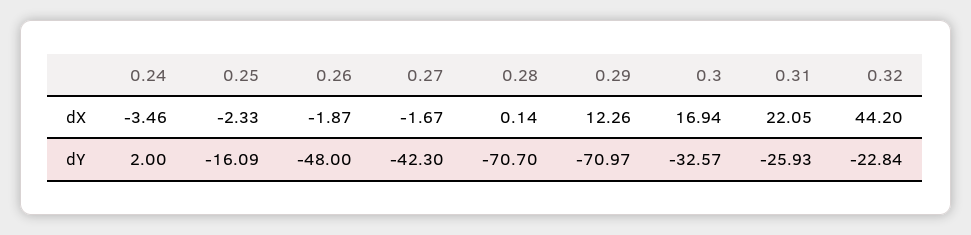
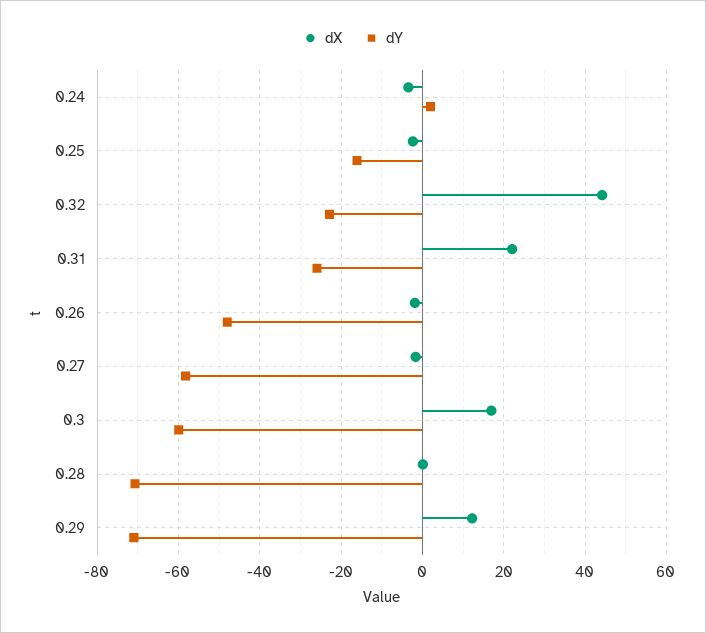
dY, 0.27: -42.3 -> -58
dY, 0.3: -32.57 -> -60

